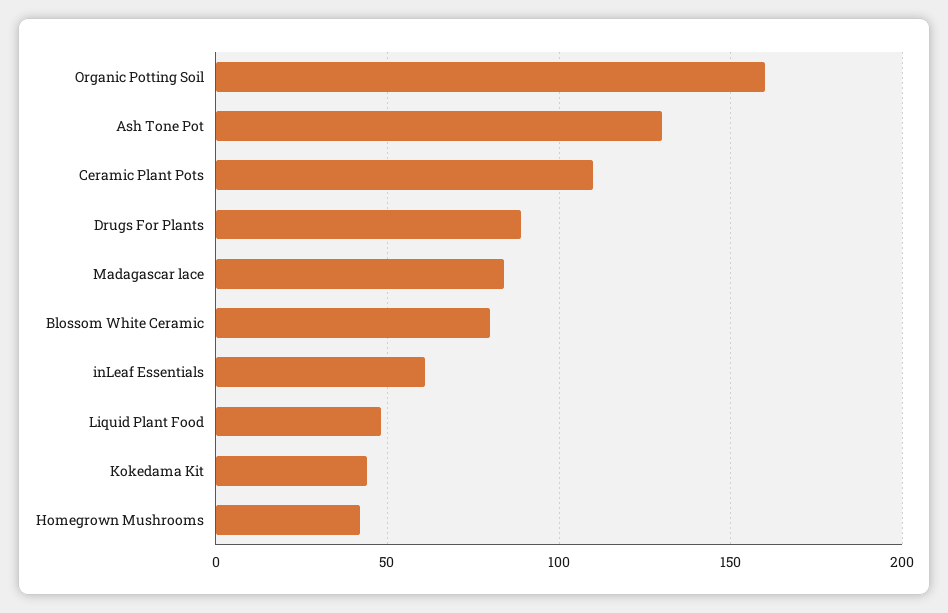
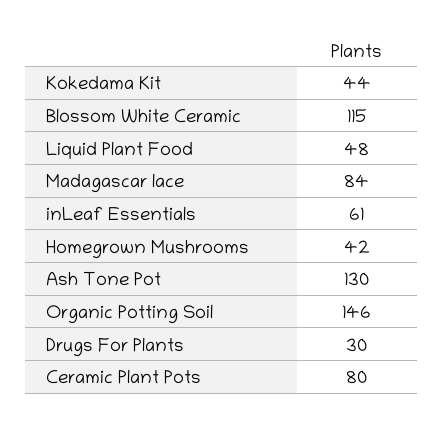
Organic Potting Soil: 160 -> 146
Ceramic Plant Pots: 110 -> 80
Drugs For Plants: 90 -> 30
Blossom White Ceramic: 80 -> 115

